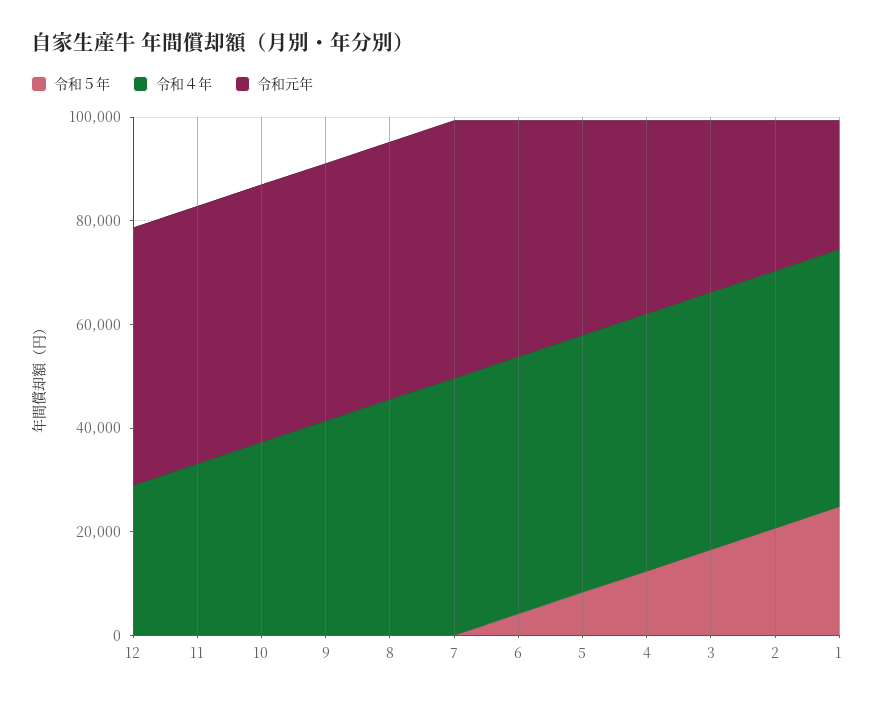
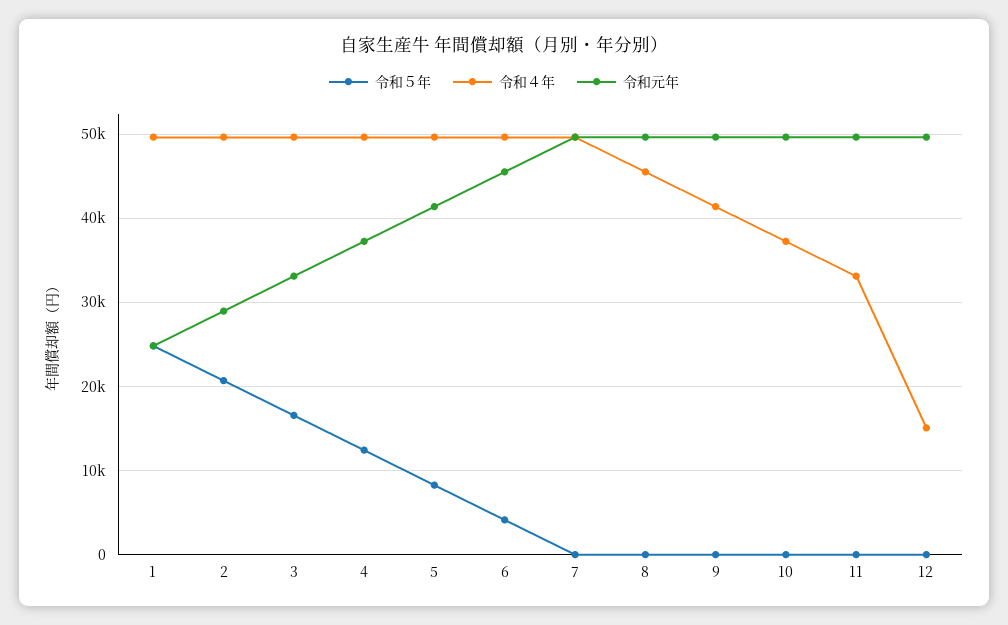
令和４年, 12: 30000 -> 15000

